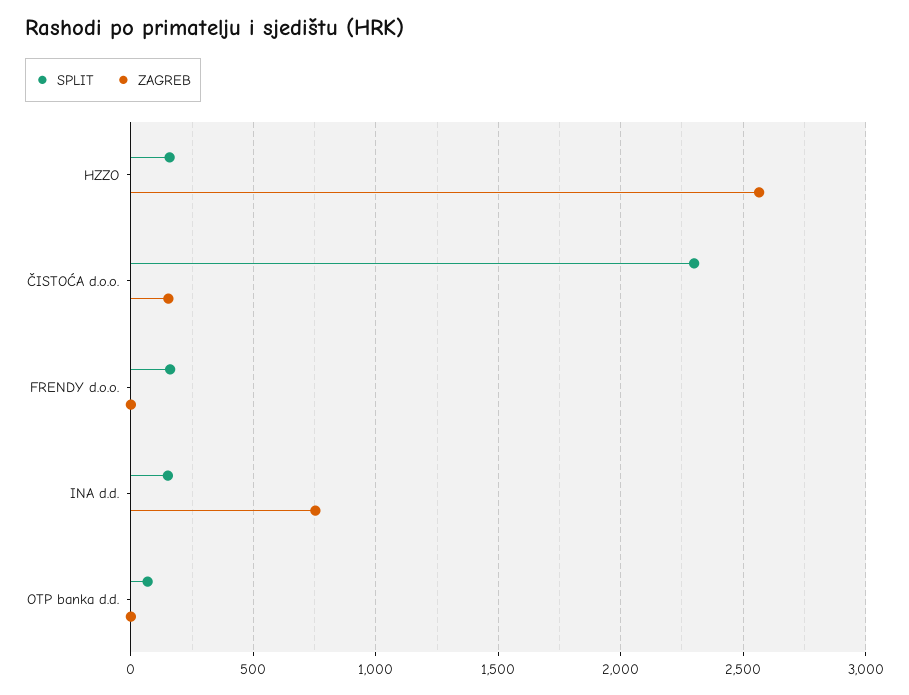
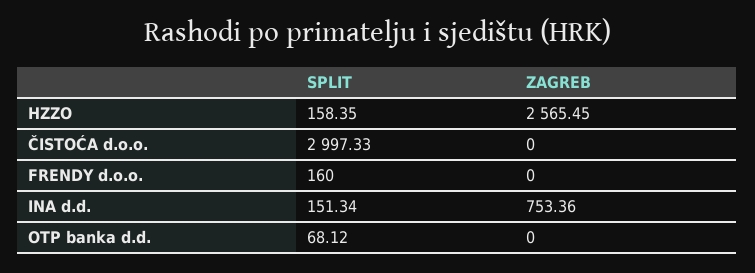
SPLIT, ČISTOĆA d.o.o.: 2300 -> 2997.33
ZAGREB, ČISTOĆA d.o.o.: 150 -> 0

